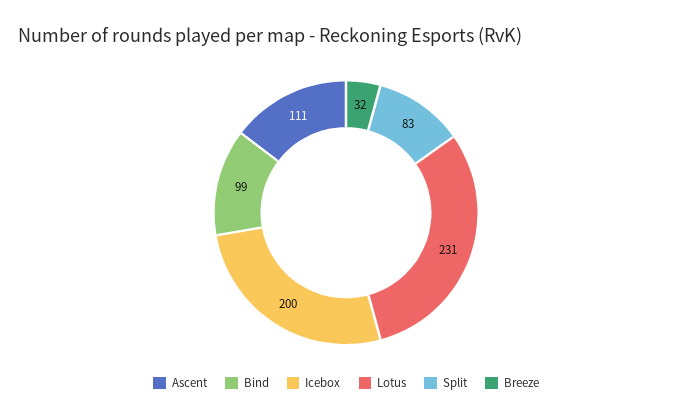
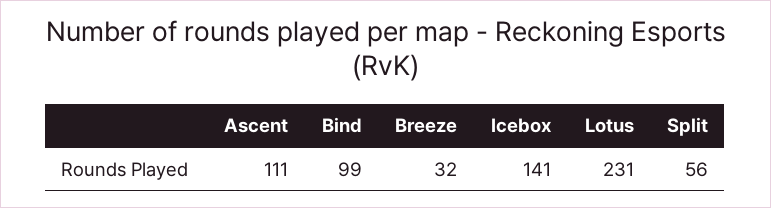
Icebox: 200 -> 141
Split: 83 -> 56

